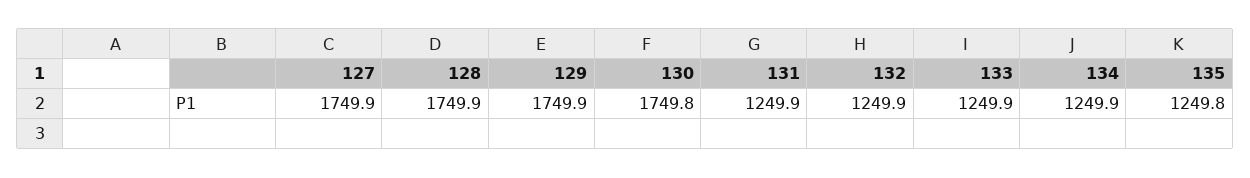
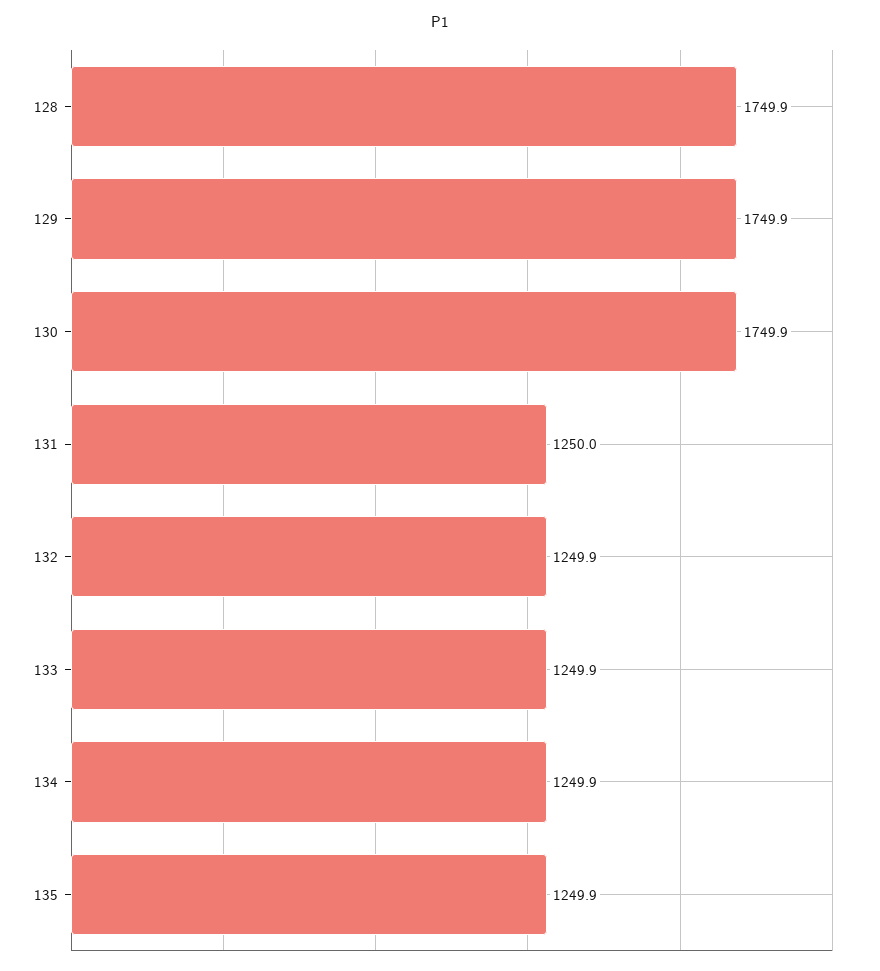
127: 1749.9 -> none
130: 1749.8 -> 1749.9
131: 1249.9 -> 1250
135: 1249.8 -> 1249.9

